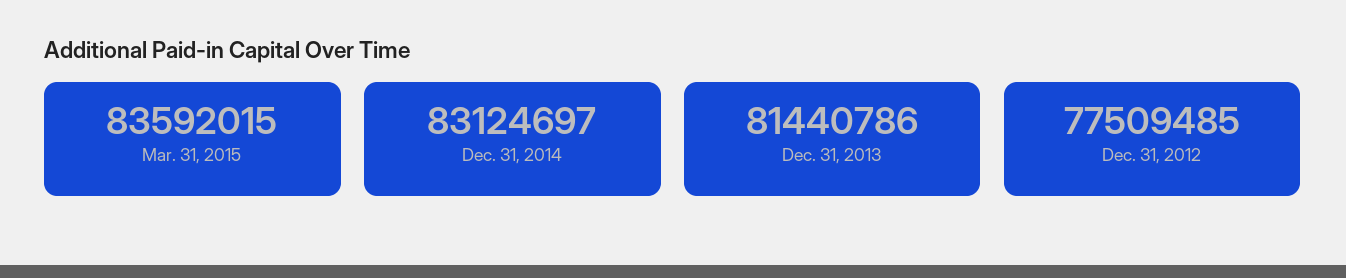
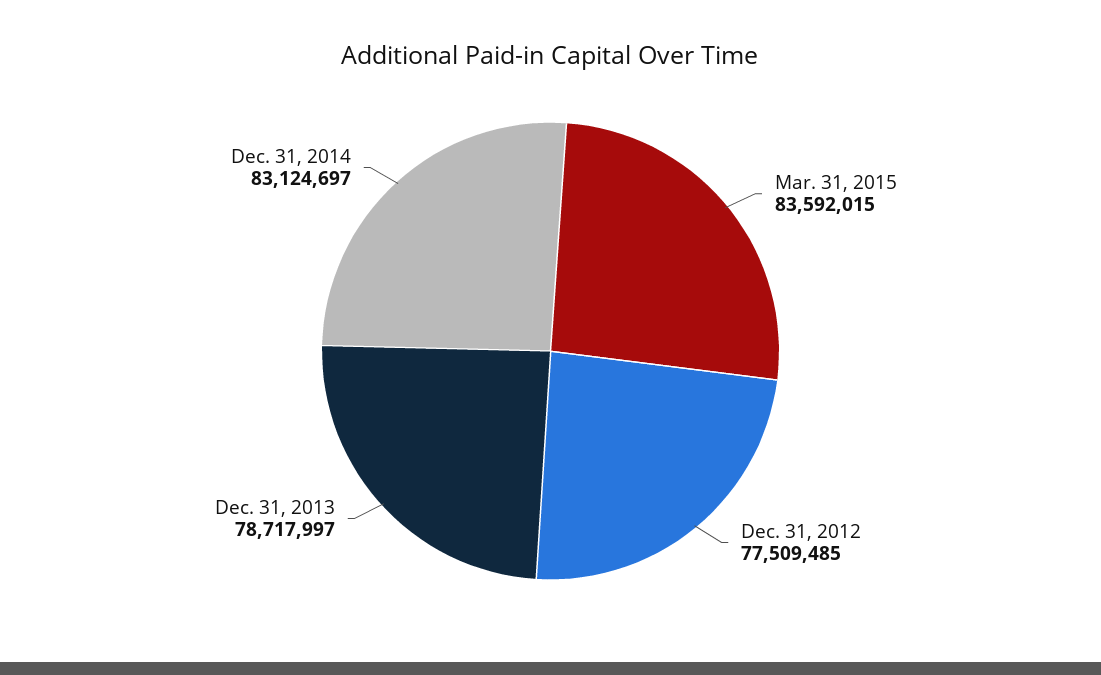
Dec. 31, 2013: 81440786 -> 78717997

